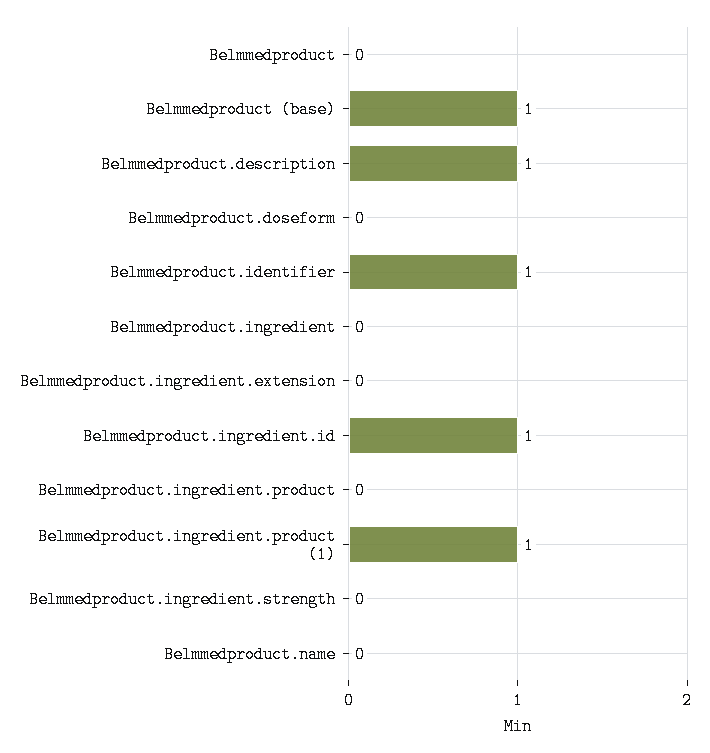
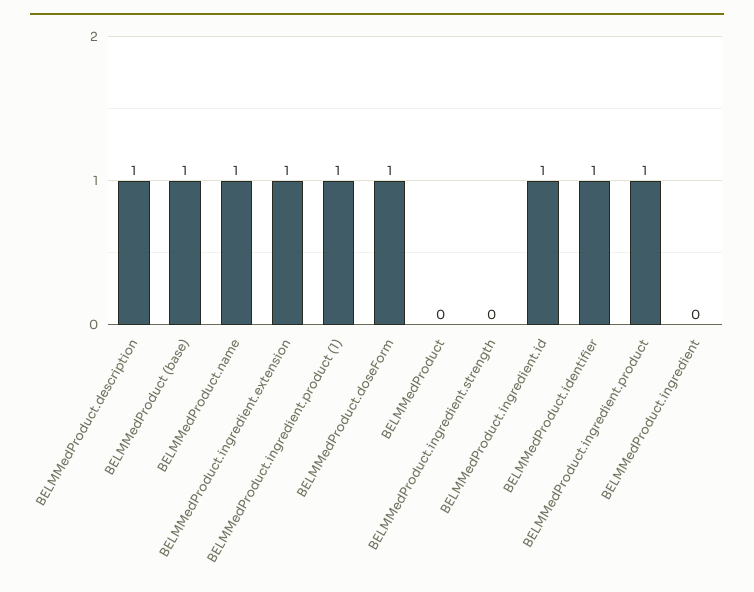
Belmmedproduct.doseform: 0 -> 1
Belmmedproduct.ingredient.extension: 0 -> 1
Belmmedproduct.ingredient.product: 0 -> 1
Belmmedproduct.name: 0 -> 1

